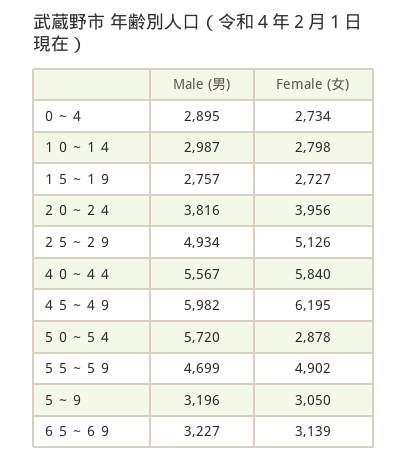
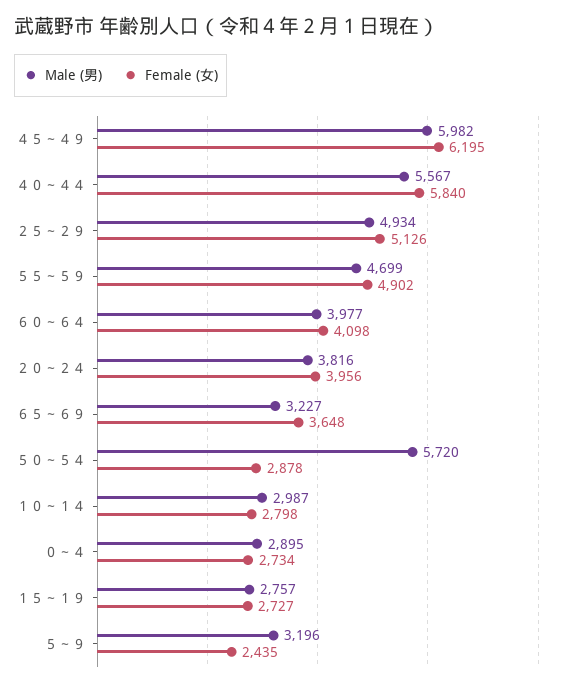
Female (女), ５～９: 3050 -> 2435
Female (女), ６５～６９: 3139 -> 3648
Male (男), ６０～６４: none -> 3977
Female (女), ６０～６４: none -> 4098

